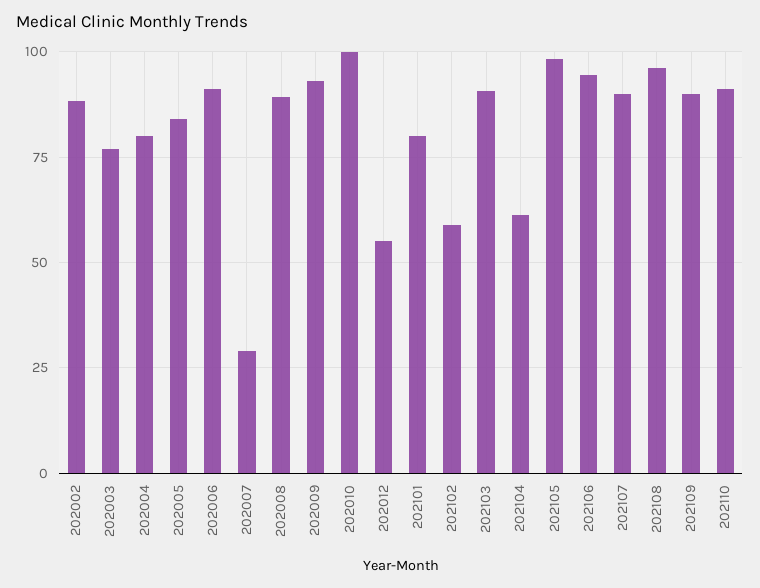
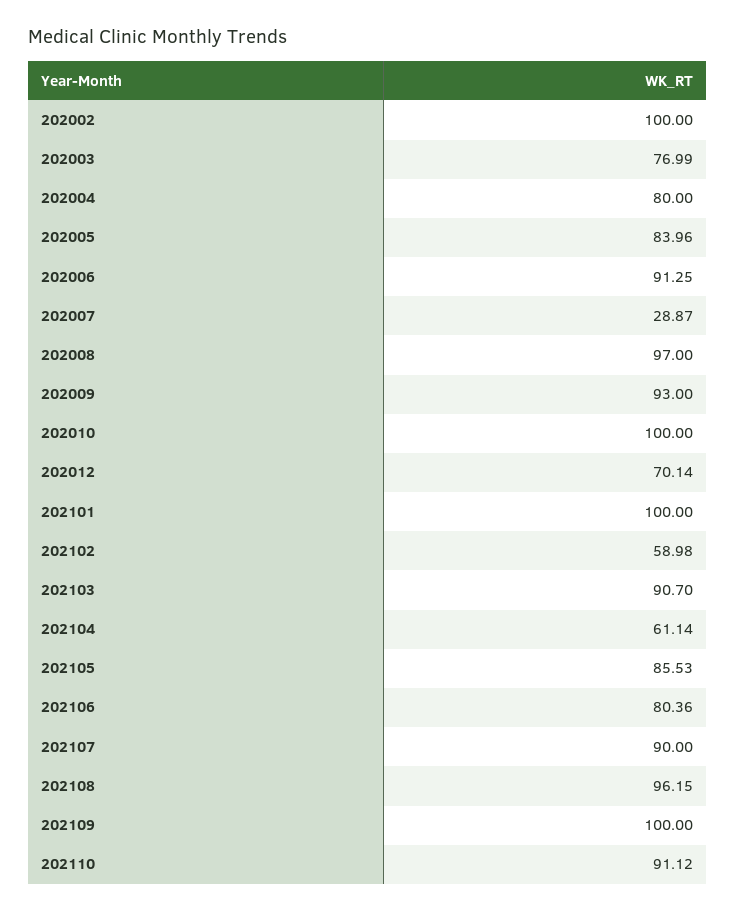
202002: 87.5 -> 100
202008: 90 -> 97
202012: 55 -> 70.14
202101: 80 -> 100
202105: 97.5 -> 85.53
202106: 95 -> 80.36
202109: 90 -> 100

